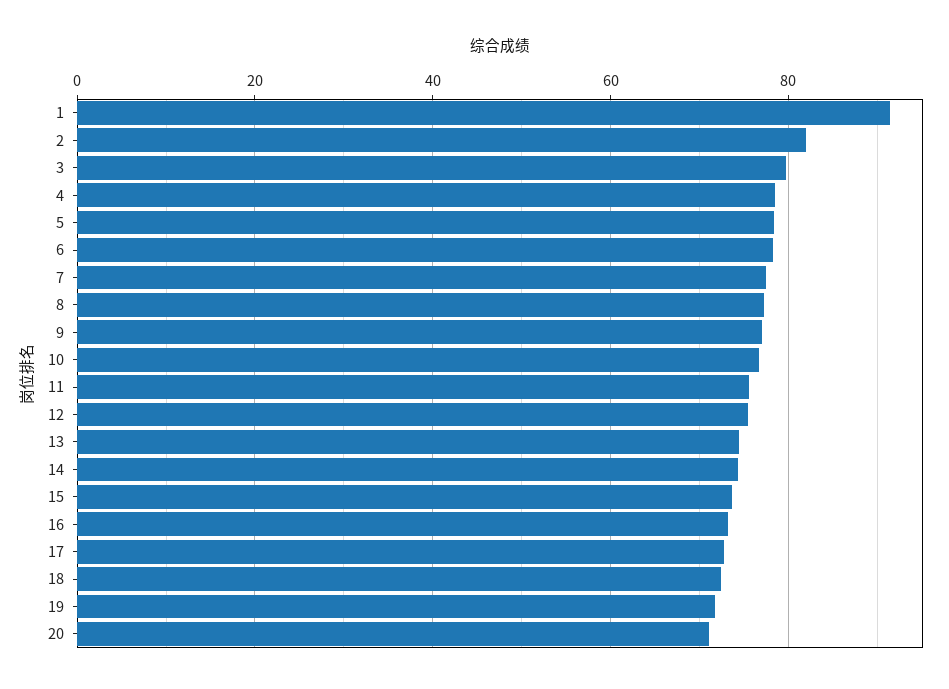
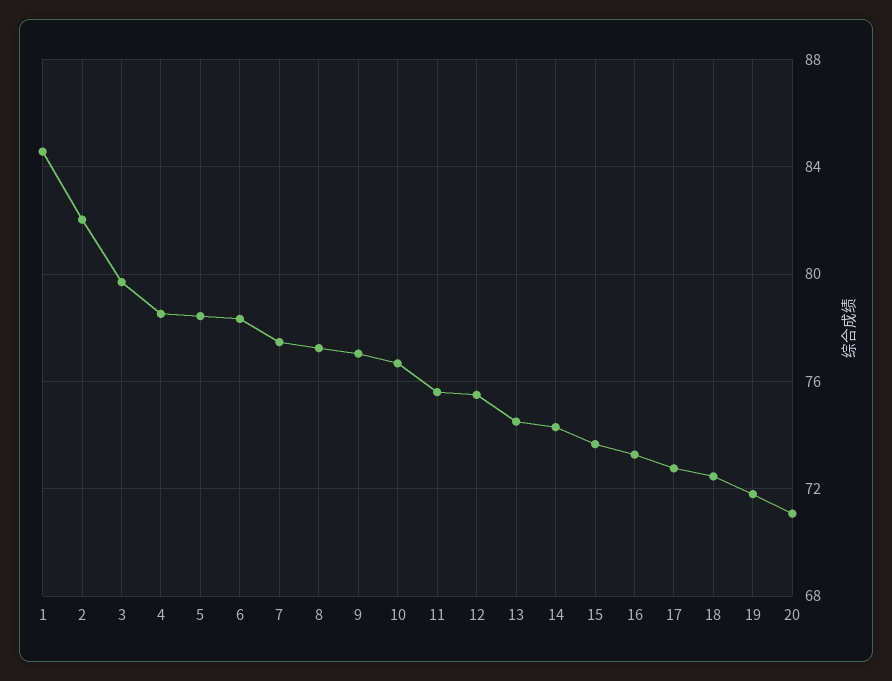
1: 92 -> 84.5

